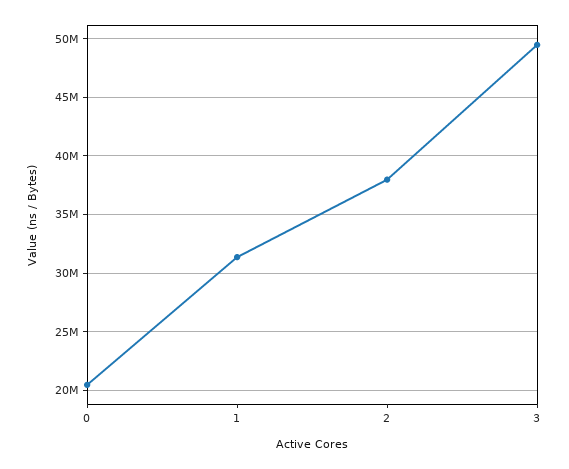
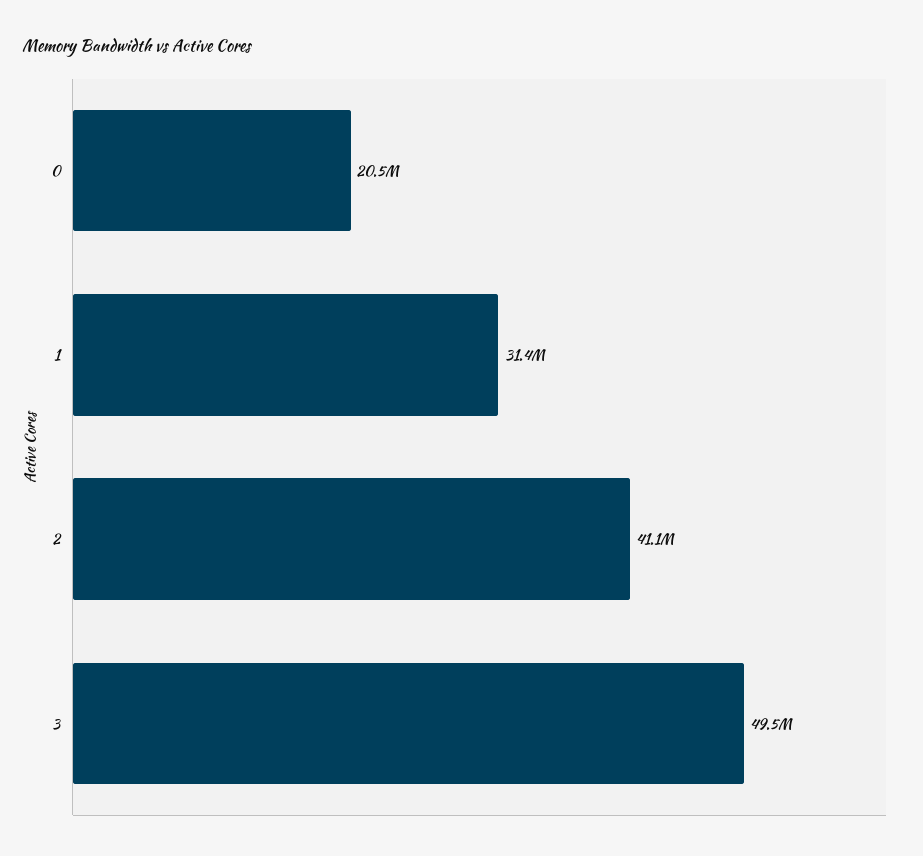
2: 38000000 -> 41100000

